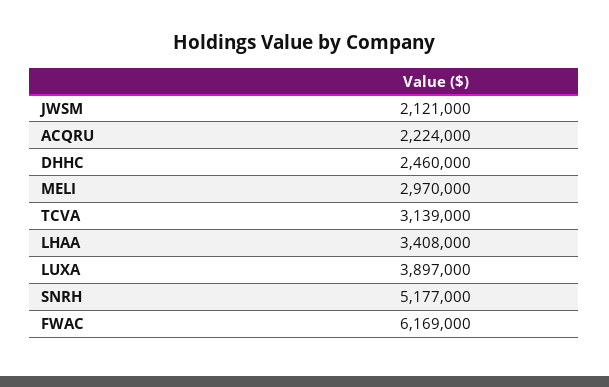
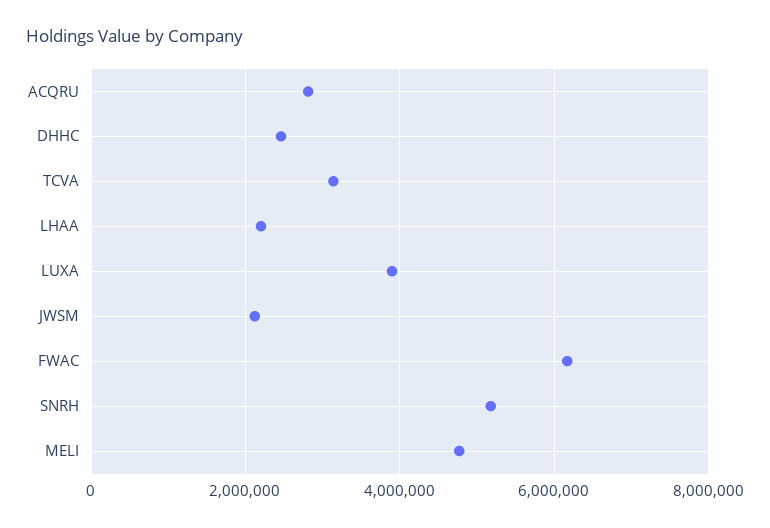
ACQRU: 2224000 -> 2800000
MELI: 2970000 -> 4800000
LHAA: 3408000 -> 2200000

